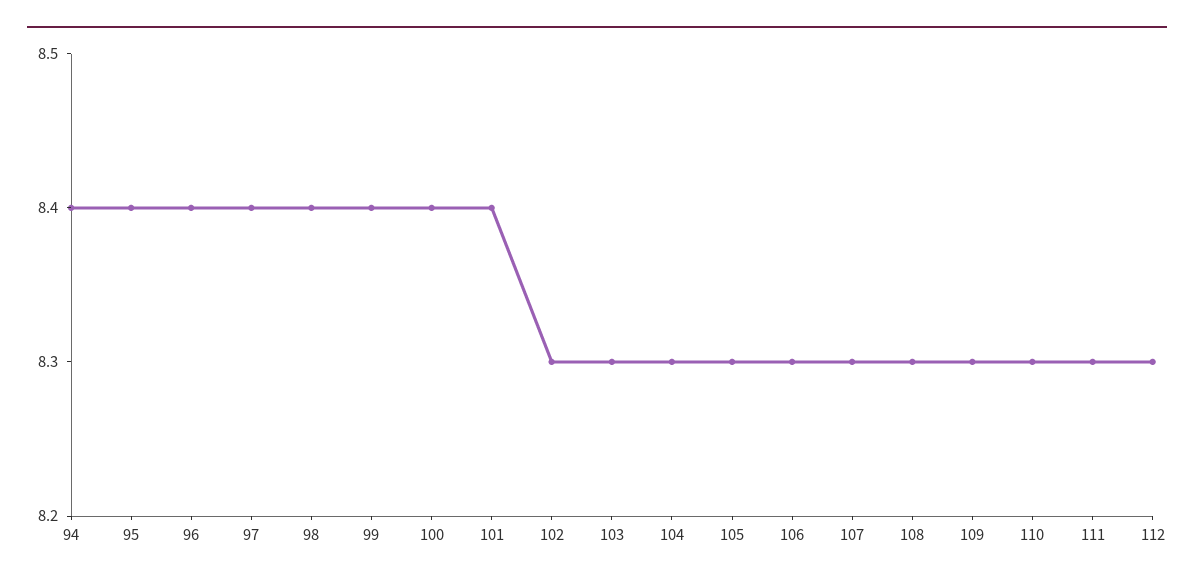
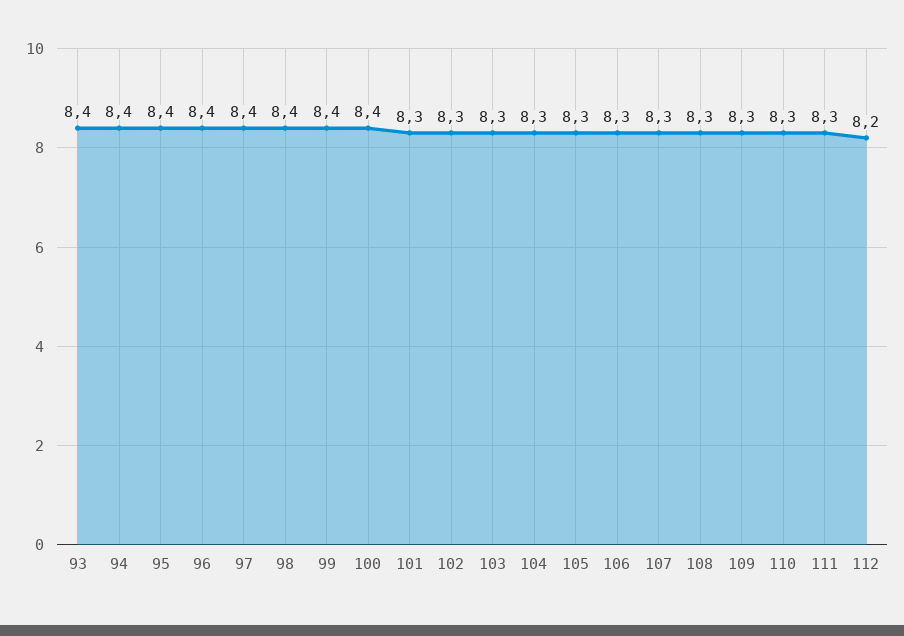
101: 8.4 -> 8.3
112: 8.3 -> 8.2
93: none -> 8.4

